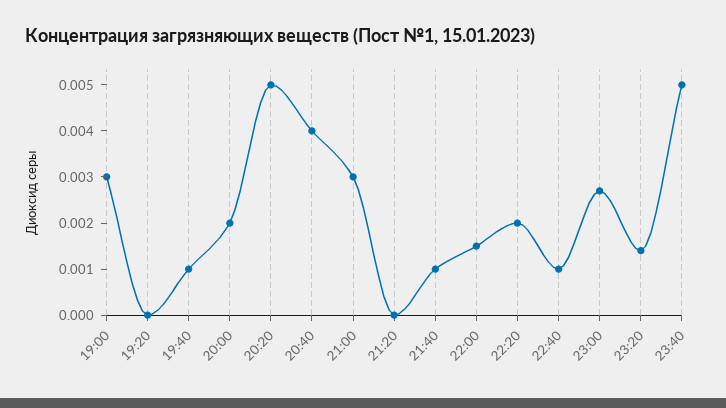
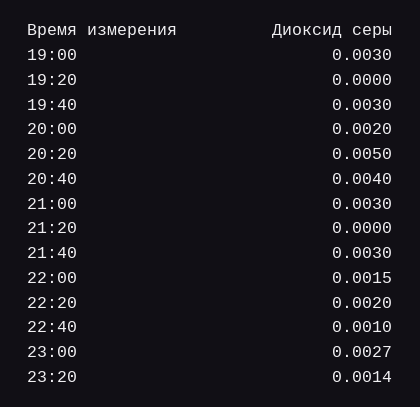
19:40: 0.001 -> 0.003
21:40: 0.001 -> 0.003
23:40: 0.005 -> none

